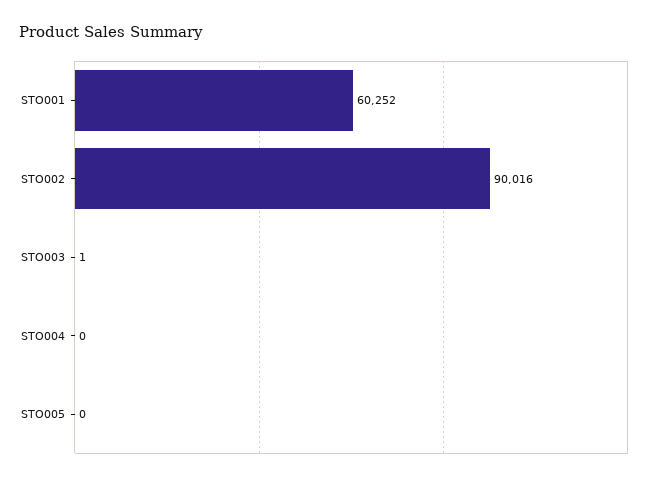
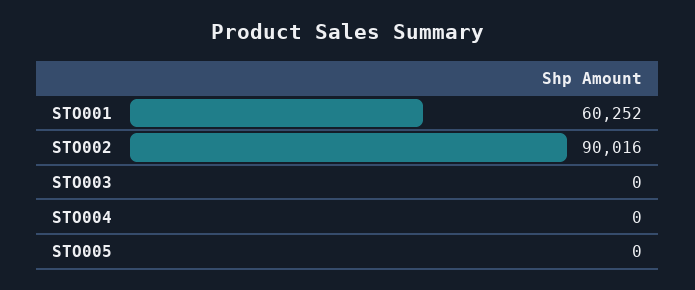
STO003: 1 -> 0

